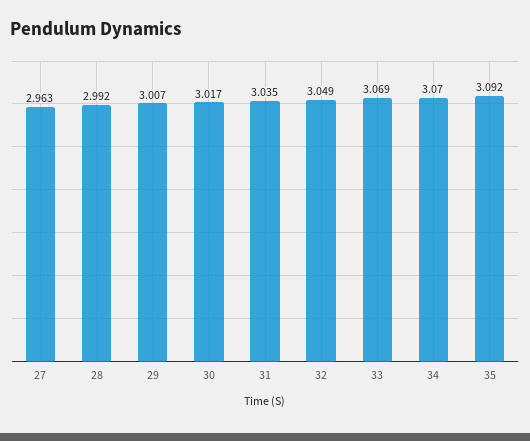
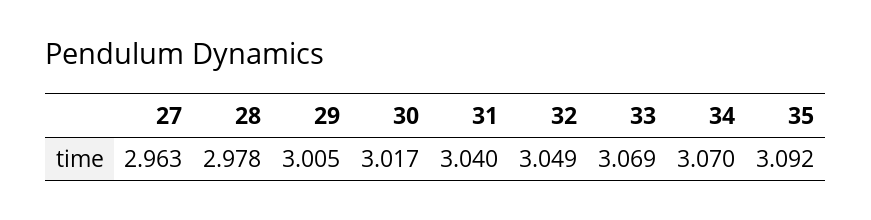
28: 2.992 -> 2.978
29: 3.007 -> 3.005
31: 3.035 -> 3.04

